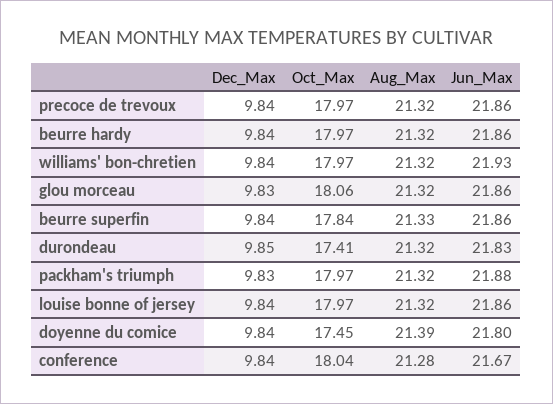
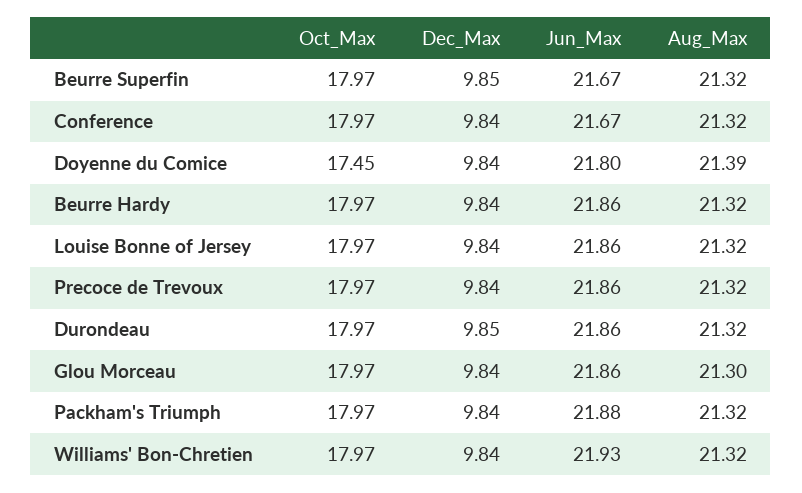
Dec_Max, glou morceau: 9.83 -> 9.84
Oct_Max, glou morceau: 18.06 -> 17.97
Aug_Max, glou morceau: 21.32 -> 21.3
Dec_Max, beurre superfin: 9.84 -> 9.85
Oct_Max, beurre superfin: 17.84 -> 17.97
Aug_Max, beurre superfin: 21.33 -> 21.32
Jun_Max, beurre superfin: 21.86 -> 21.67
Oct_Max, durondeau: 17.41 -> 17.97
Jun_Max, durondeau: 21.83 -> 21.86
Dec_Max, packham's triumph: 9.83 -> 9.84
Oct_Max, conference: 18.04 -> 17.97
Aug_Max, conference: 21.28 -> 21.32

